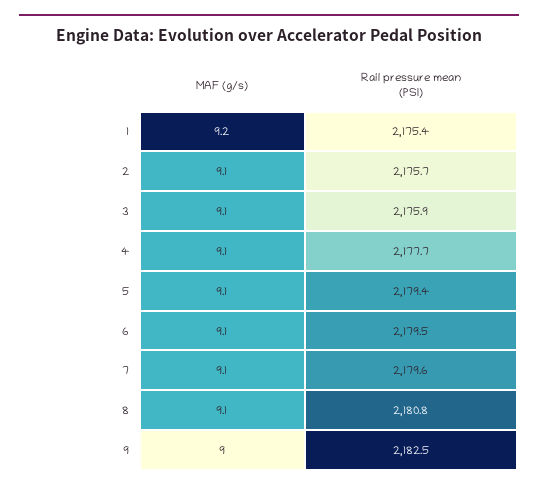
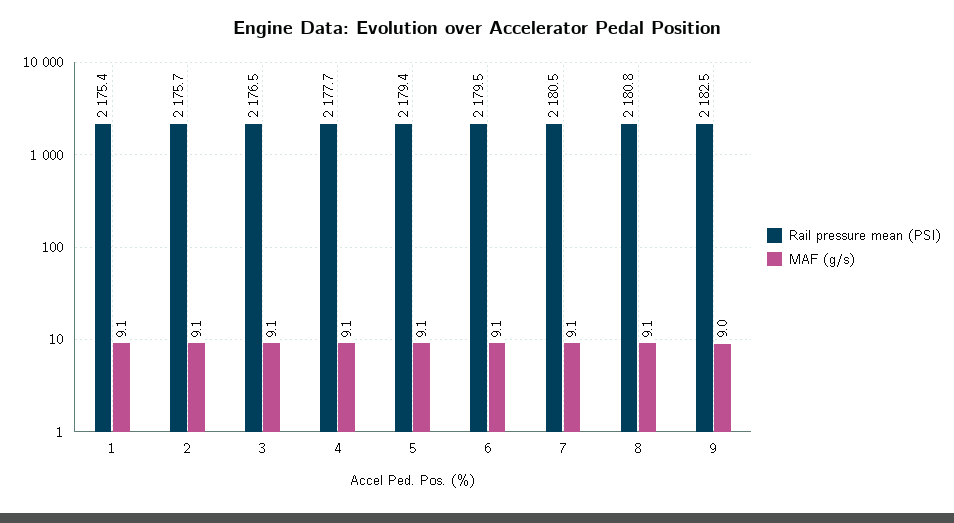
MAF (g/s), 1: 9.2 -> 9.1
Rail pressure mean (PSI), 3: 2175.9 -> 2176.5
Rail pressure mean (PSI), 7: 2179.6 -> 2180.5

